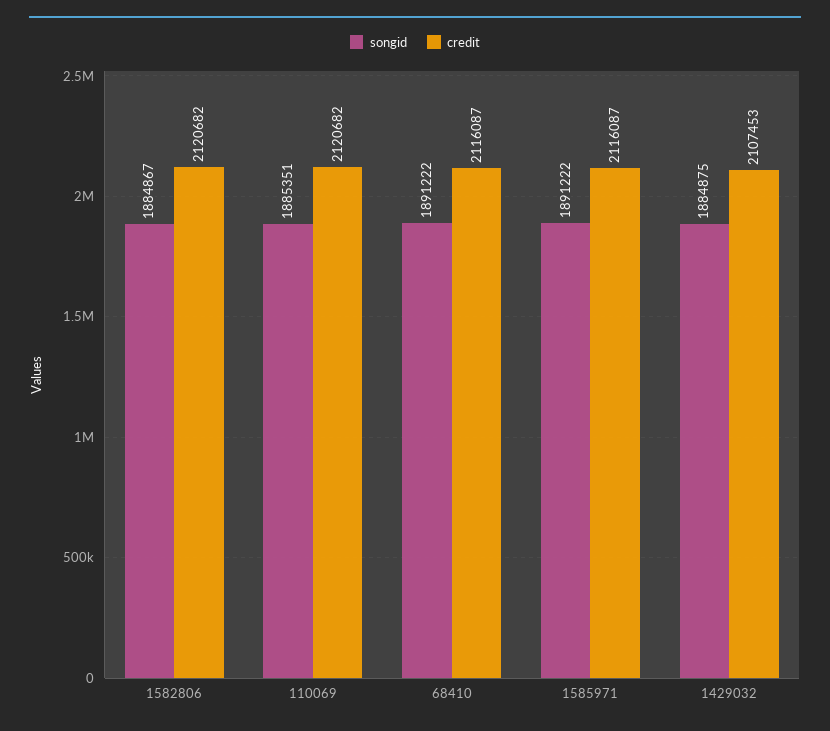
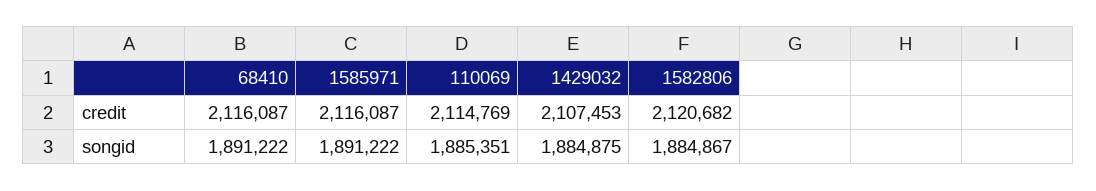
credit, 110069: 2120682 -> 2114769

